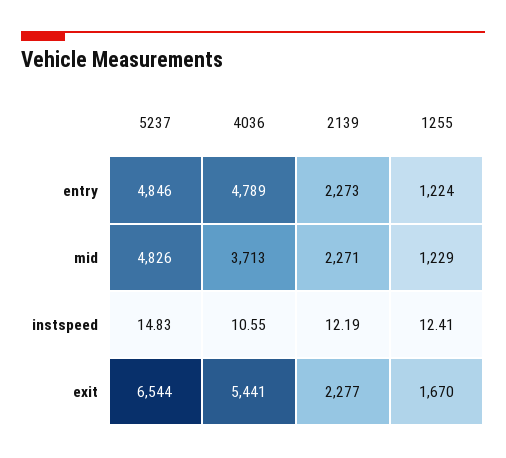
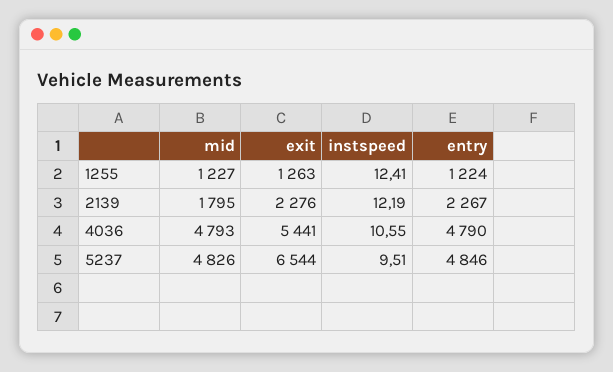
4036, entry: 4789 -> 4790
2139, entry: 2273 -> 2267
4036, mid: 3713 -> 4793
2139, mid: 2271 -> 1795
1255, mid: 1229 -> 1227
5237, instspeed: 14.83 -> 9.51
2139, exit: 2277 -> 2276
1255, exit: 1670 -> 1263

